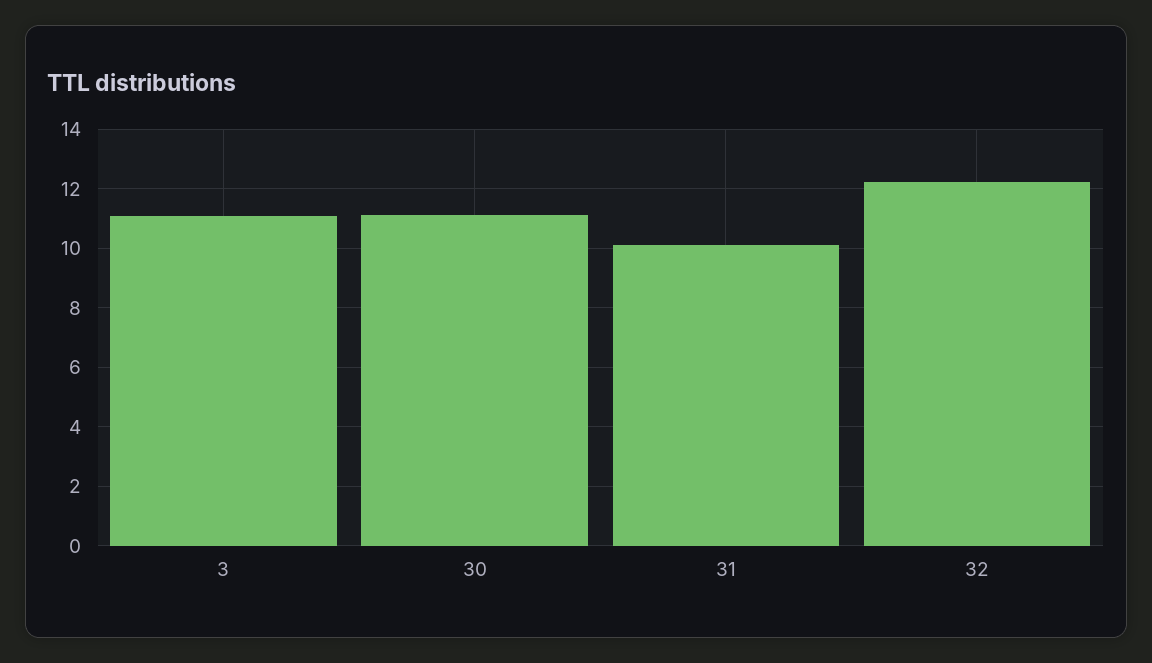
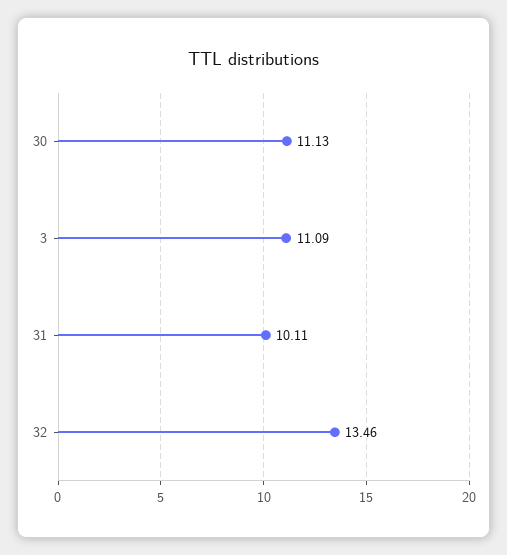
32: 12.25 -> 13.46

